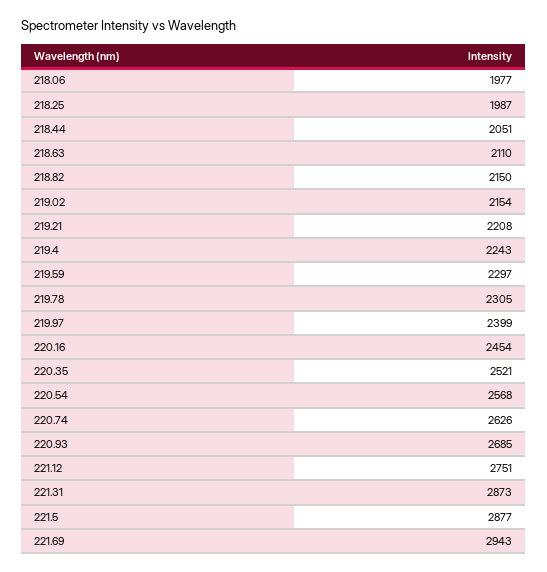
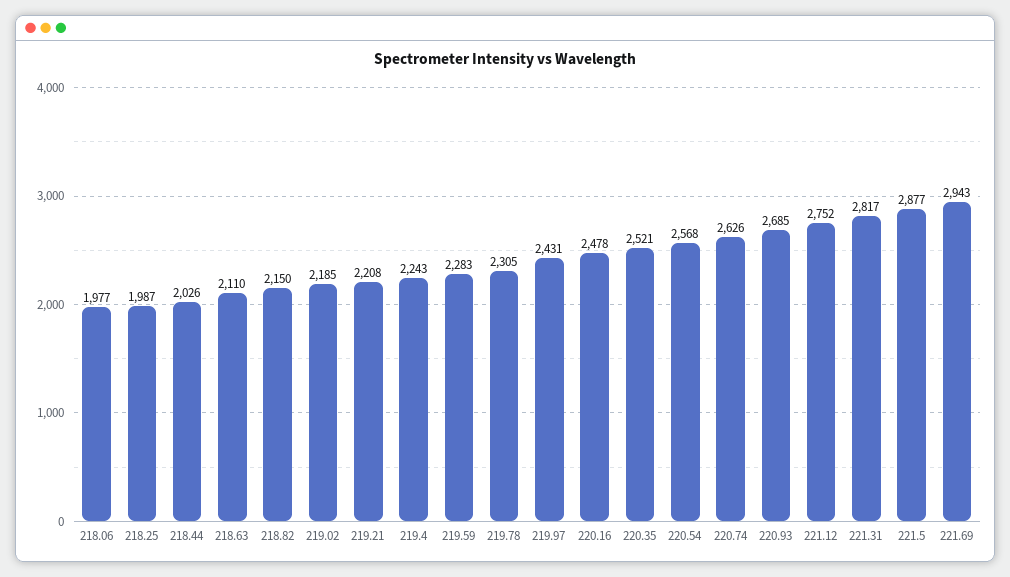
218.44: 2051 -> 2026
219.02: 2154 -> 2185
219.59: 2297 -> 2283
219.97: 2399 -> 2431
220.16: 2454 -> 2478
221.12: 2751 -> 2752
221.31: 2873 -> 2817

